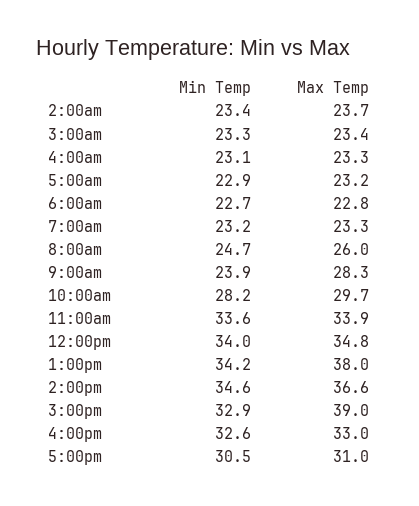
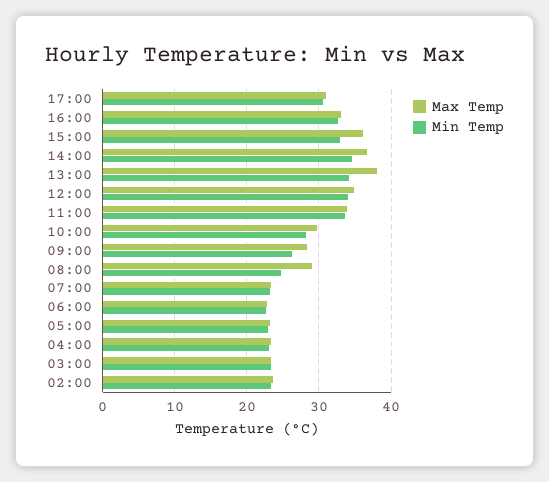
Max Temp, 8:00am: 26 -> 29
Min Temp, 9:00am: 23.9 -> 26
Max Temp, 3:00pm: 39 -> 36

